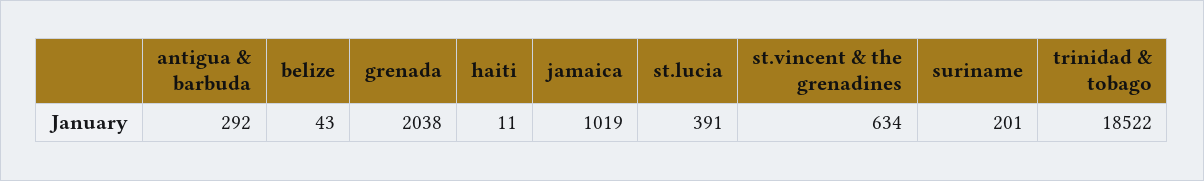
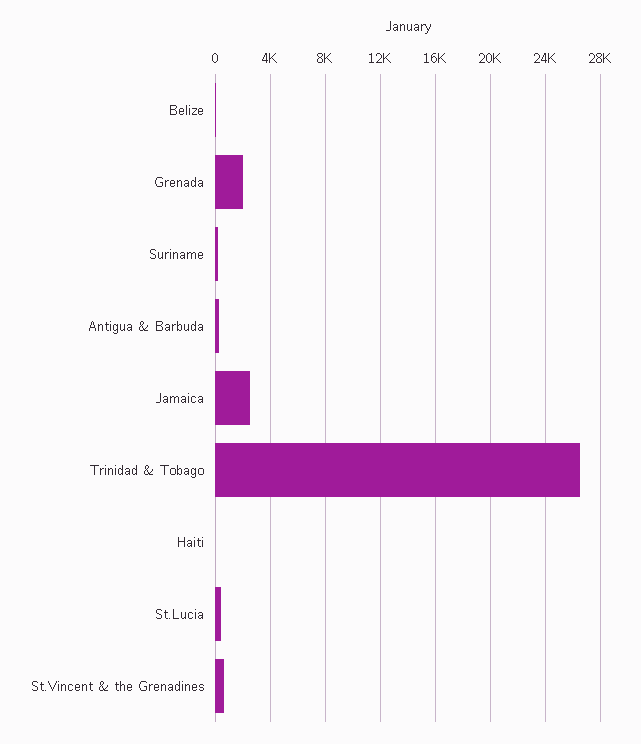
jamaica: 1019 -> 2500
trinidad & tobago: 18522 -> 26500

